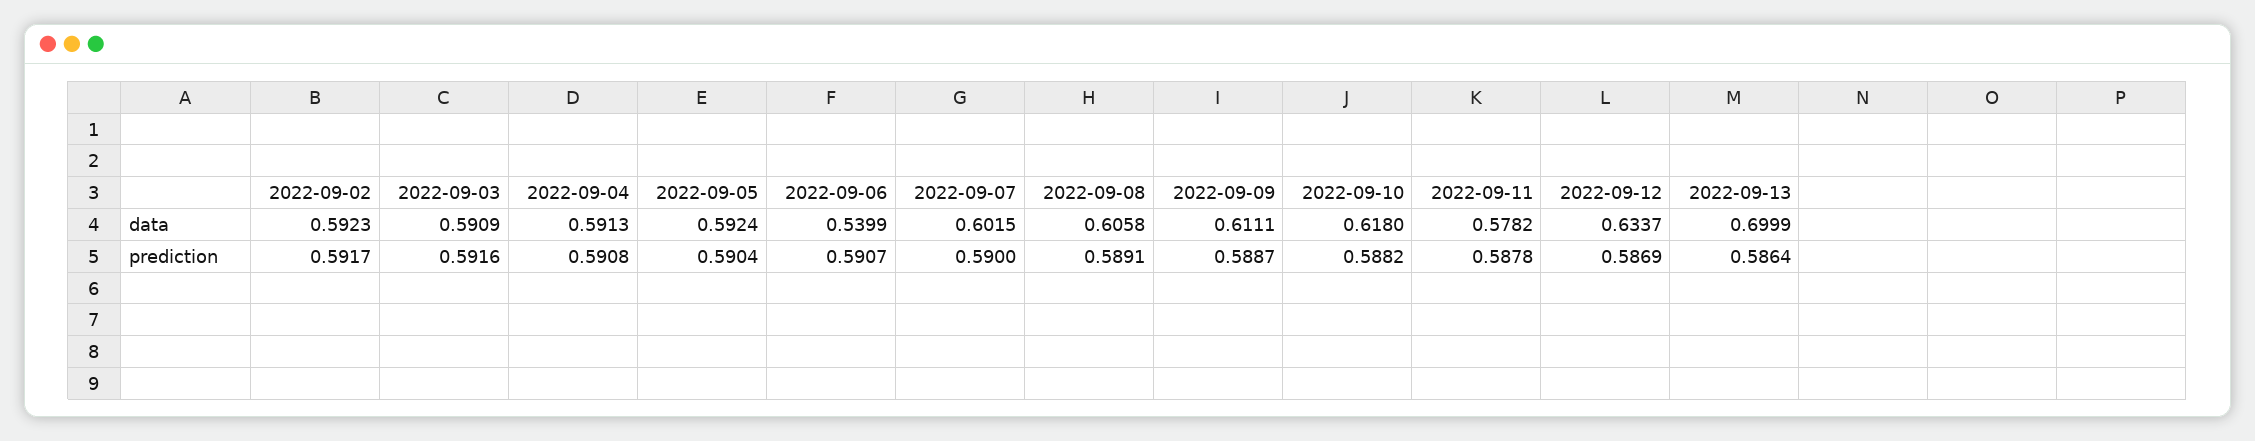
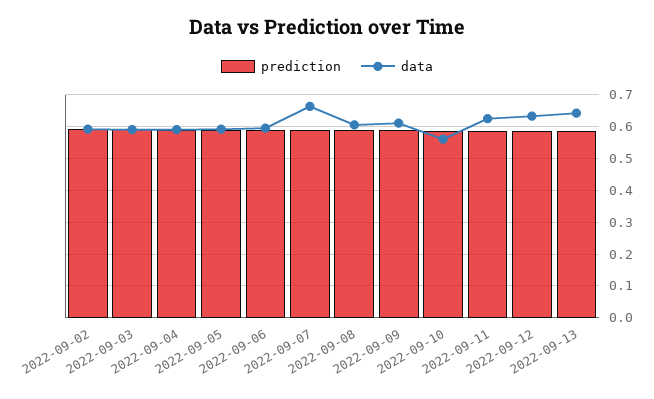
data, 2022-09-06: 0.5399 -> 0.6
data, 2022-09-07: 0.6015 -> 0.66
data, 2022-09-10: 0.618 -> 0.56
data, 2022-09-11: 0.5782 -> 0.62
data, 2022-09-13: 0.6999 -> 0.64

